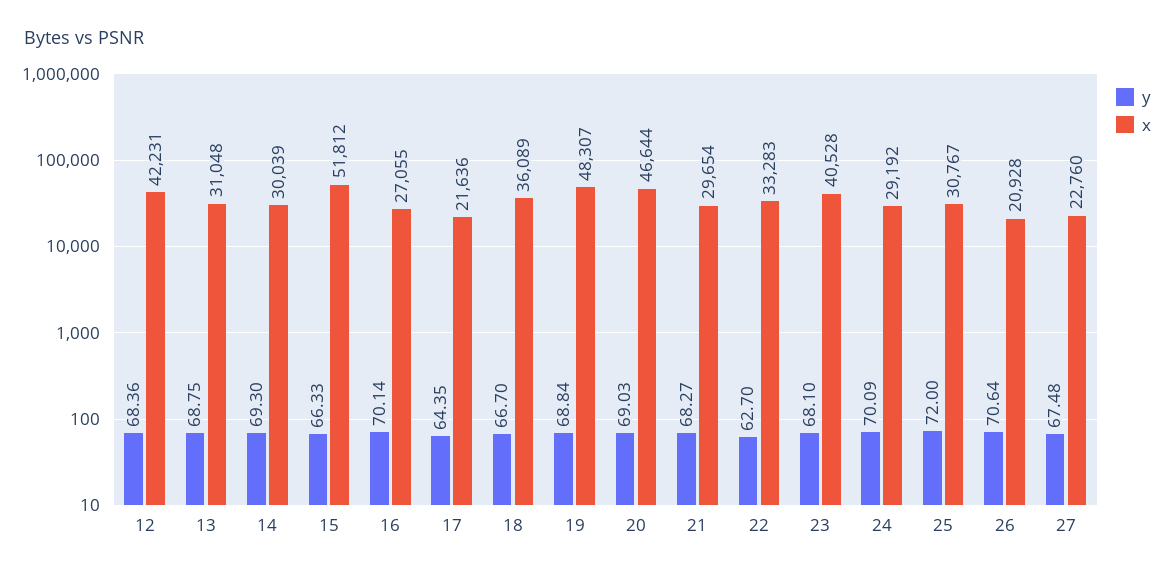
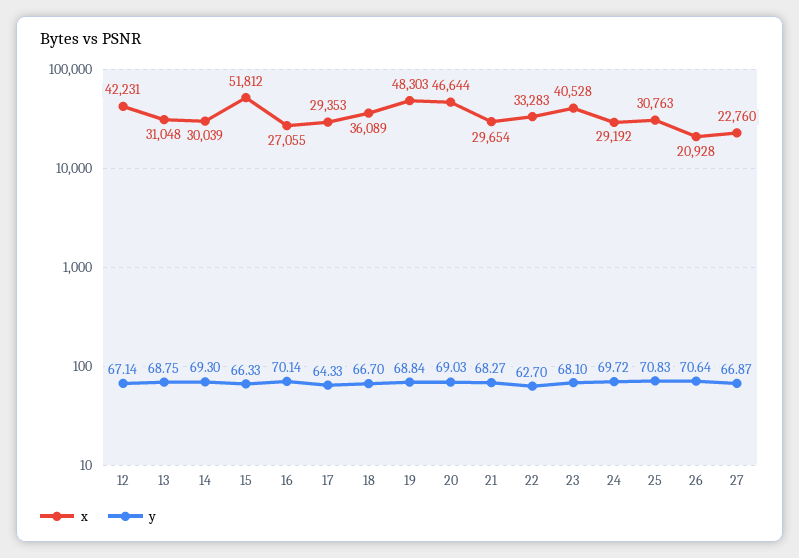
y, 12: 68.36 -> 67.14
y, 17: 64.35 -> 64.33
x, 17: 21636 -> 29353
x, 19: 48307 -> 48303
y, 24: 70.09 -> 69.72
y, 25: 72 -> 70.83
x, 25: 30767 -> 30763
y, 27: 67.48 -> 66.87

